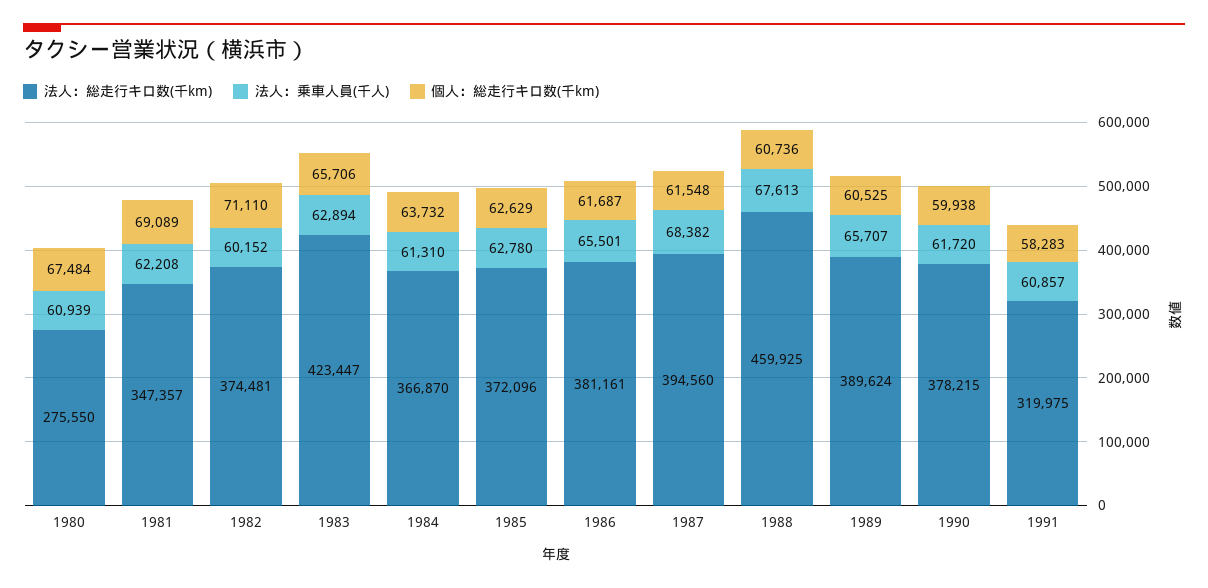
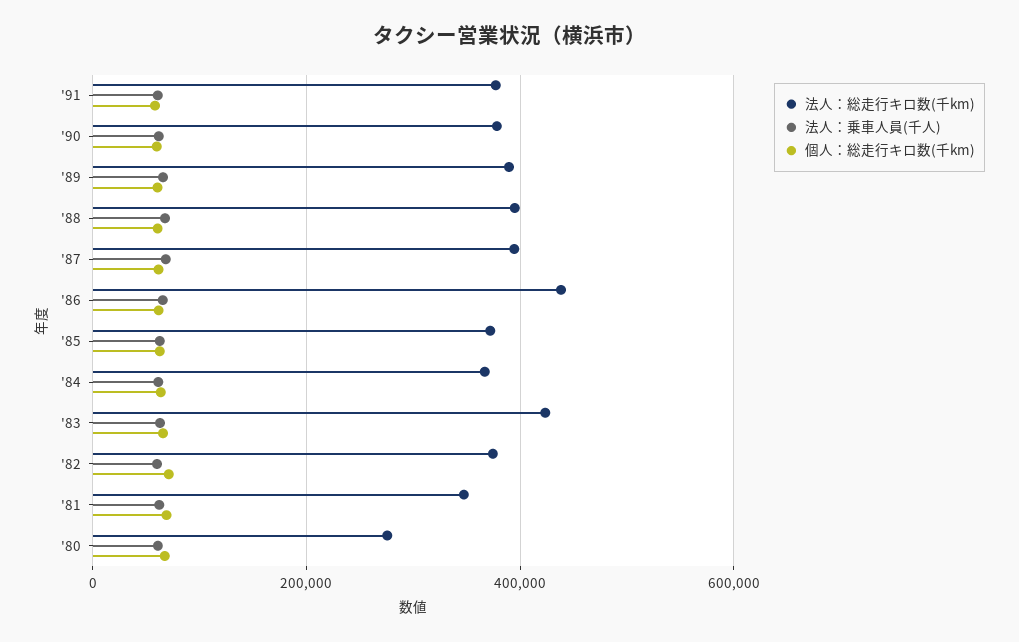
法人：総走行キロ数(千km), 1986: 381161 -> 440000
法人：総走行キロ数(千km), 1988: 459925 -> 400000
法人：総走行キロ数(千km), 1991: 319975 -> 380000

